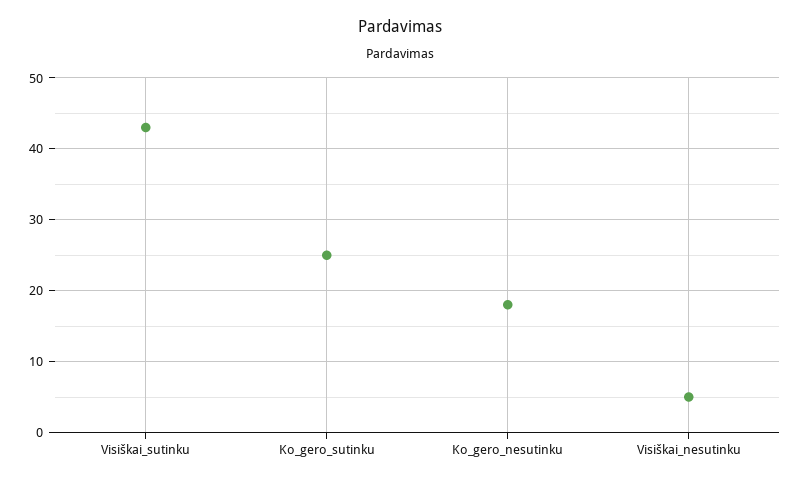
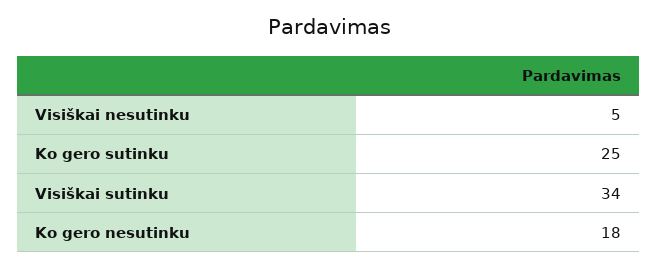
Visiškai_sutinku: 43 -> 34

